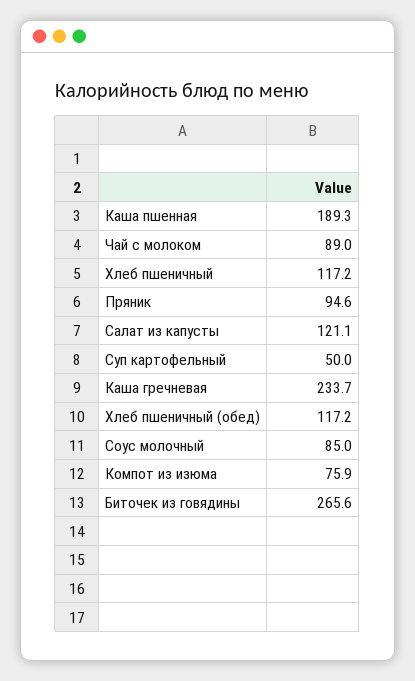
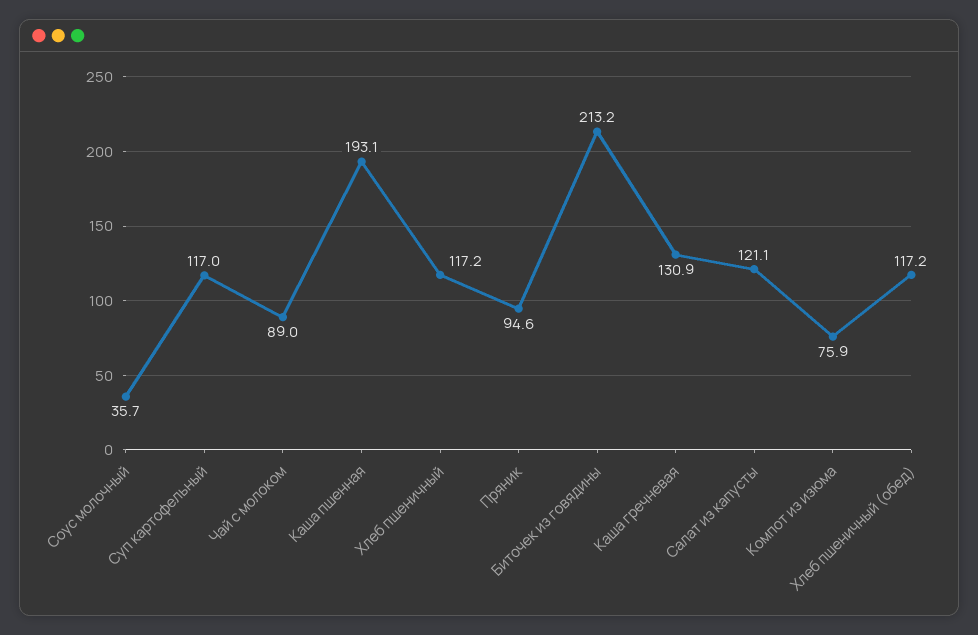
Каша пшенная: 189.3 -> 193.1
Суп картофельный: 50 -> 117
Каша гречневая: 233.7 -> 130.9
Соус молочный: 85 -> 35.7
Биточек из говядины: 265.6 -> 213.2

